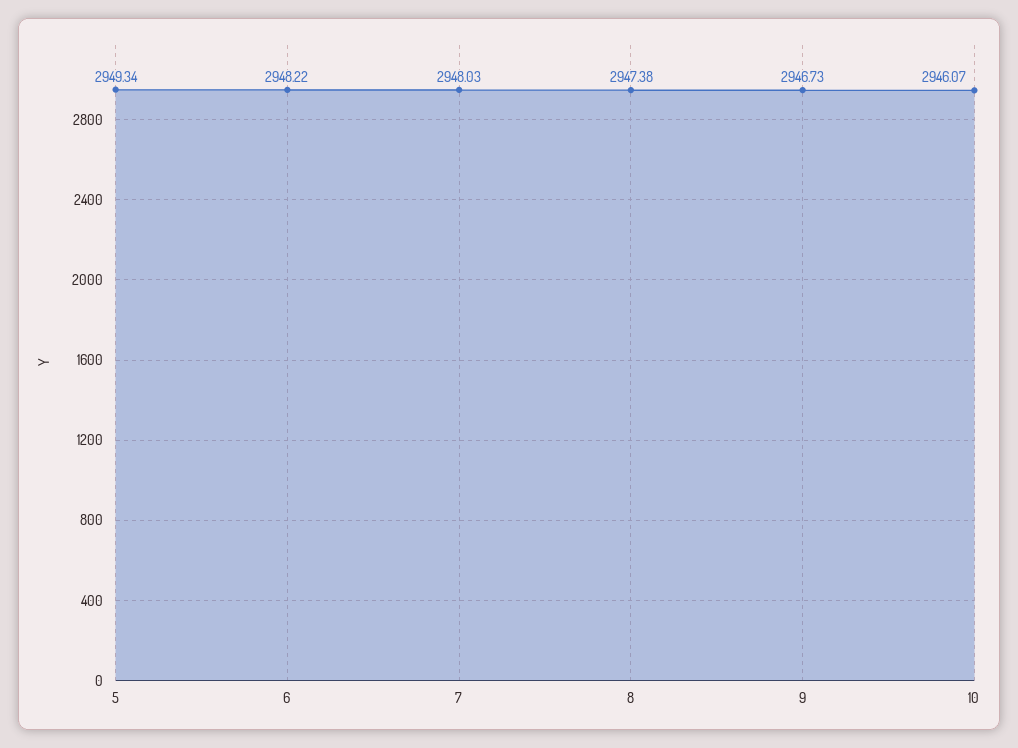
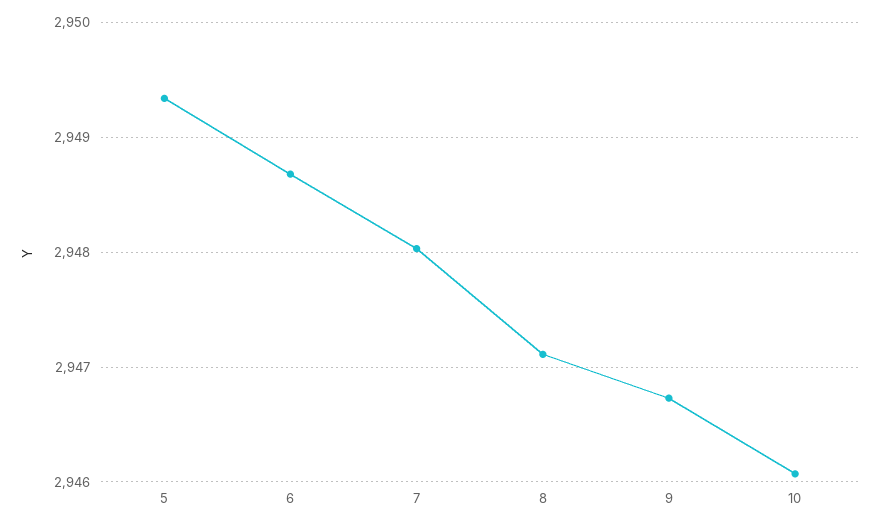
6: 2948.22 -> 2948.7
8: 2947.38 -> 2947.1

